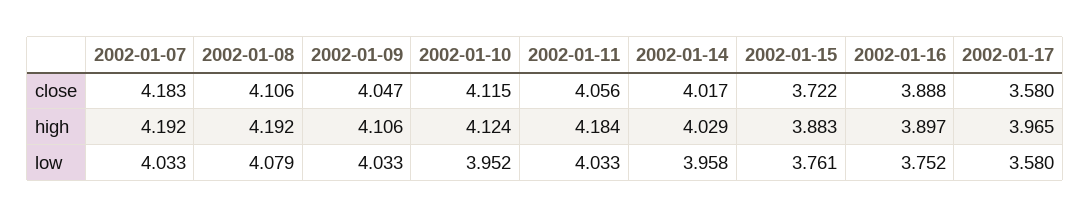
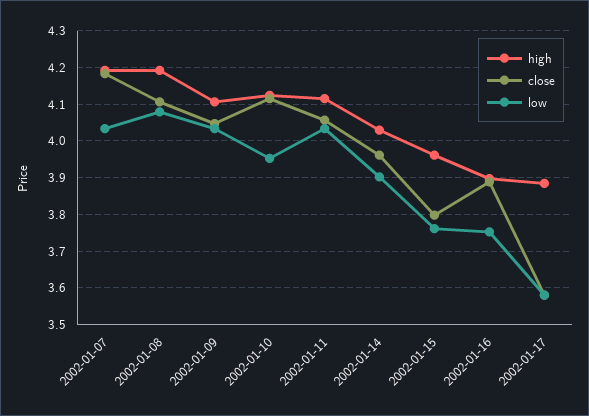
close, 2002-01-14: 4.017 -> 3.96
close, 2002-01-15: 3.722 -> 3.8
high, 2002-01-11: 4.184 -> 4.12
high, 2002-01-15: 3.883 -> 3.96
high, 2002-01-17: 3.965 -> 3.88
low, 2002-01-14: 3.958 -> 3.9

